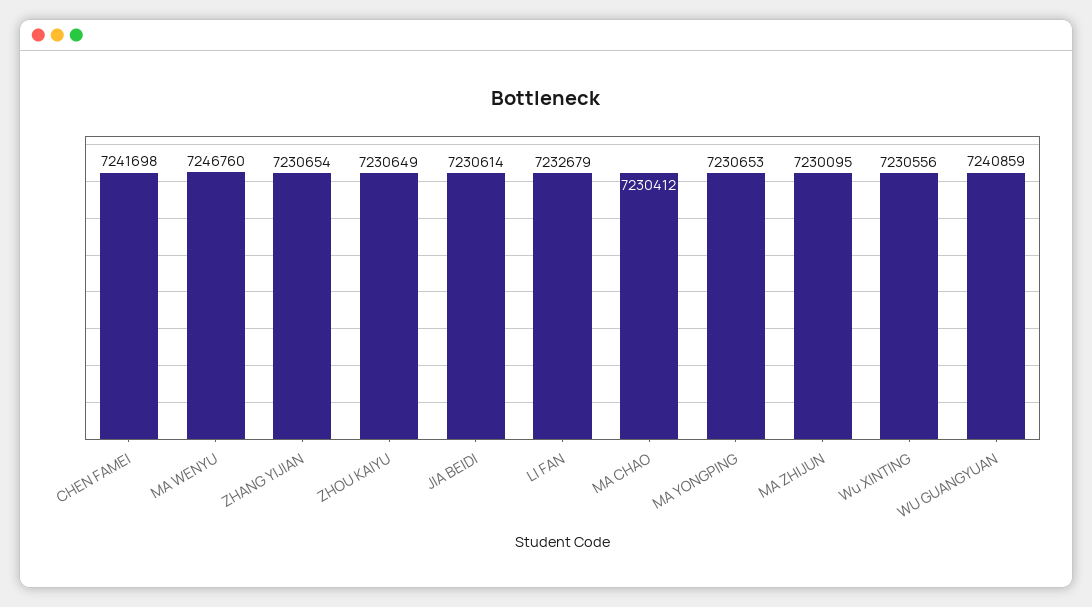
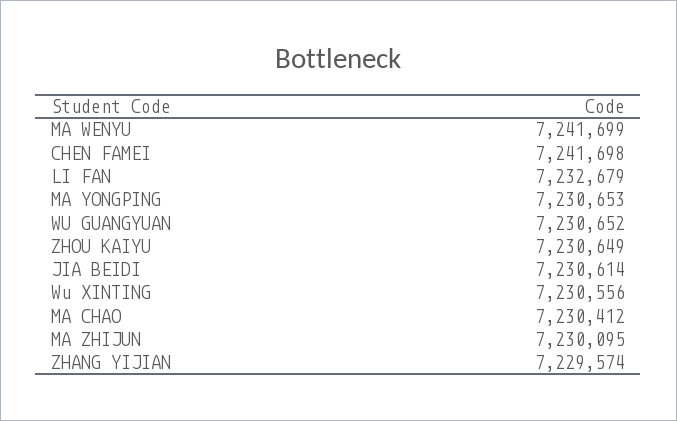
MA WENYU: 7246760 -> 7241699
ZHANG YIJIAN: 7230654 -> 7229574
WU GUANGYUAN: 7240859 -> 7230652

